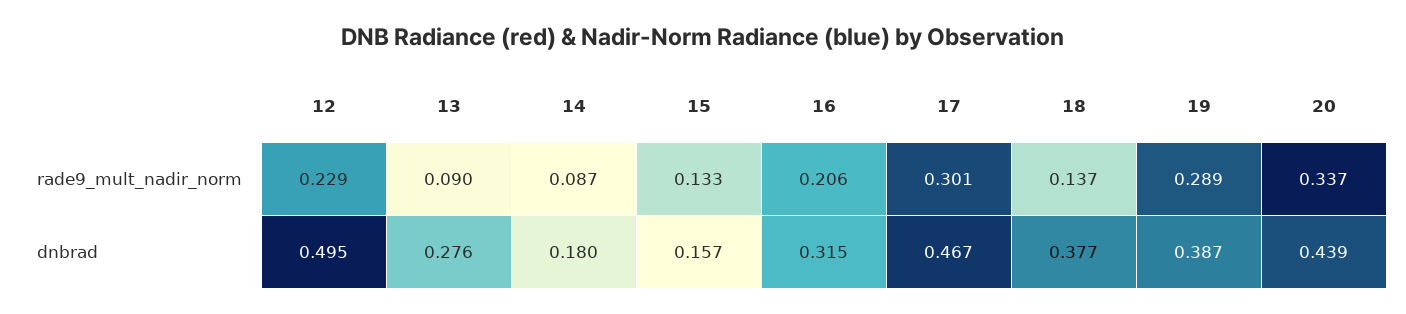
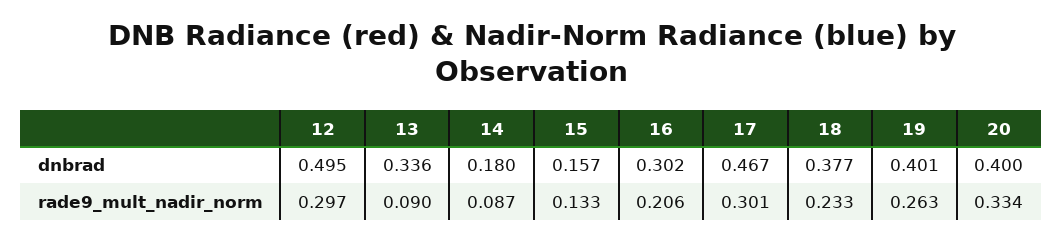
12, rade9_mult_nadir_norm: 0.229 -> 0.297
18, rade9_mult_nadir_norm: 0.137 -> 0.233
19, rade9_mult_nadir_norm: 0.289 -> 0.263
20, rade9_mult_nadir_norm: 0.337 -> 0.334
13, dnbrad: 0.276 -> 0.336
16, dnbrad: 0.315 -> 0.302
19, dnbrad: 0.387 -> 0.401
20, dnbrad: 0.439 -> 0.4

